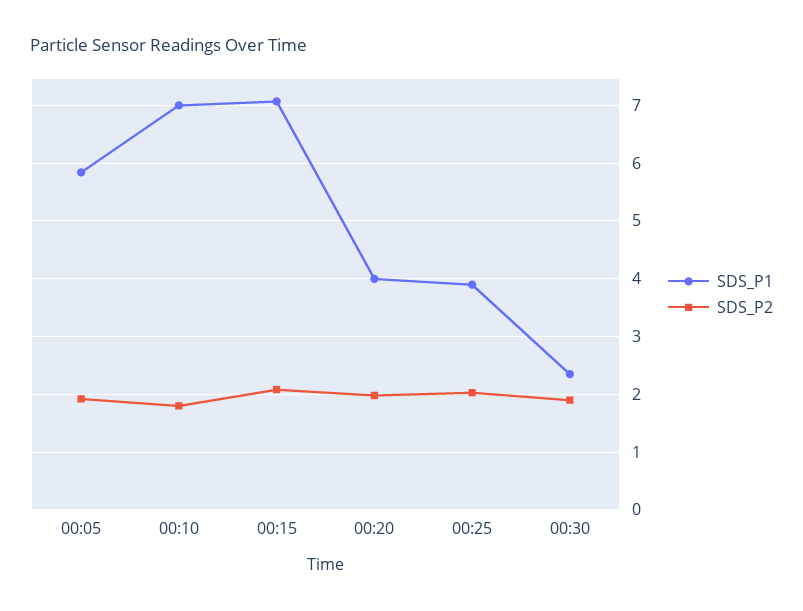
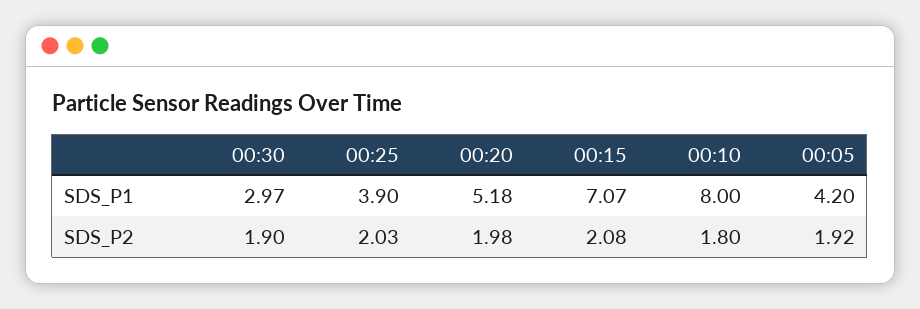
SDS_P1, 00:05: 5.8 -> 4.2
SDS_P1, 00:10: 7 -> 8
SDS_P1, 00:20: 4 -> 5.18
SDS_P1, 00:30: 2.4 -> 2.97

